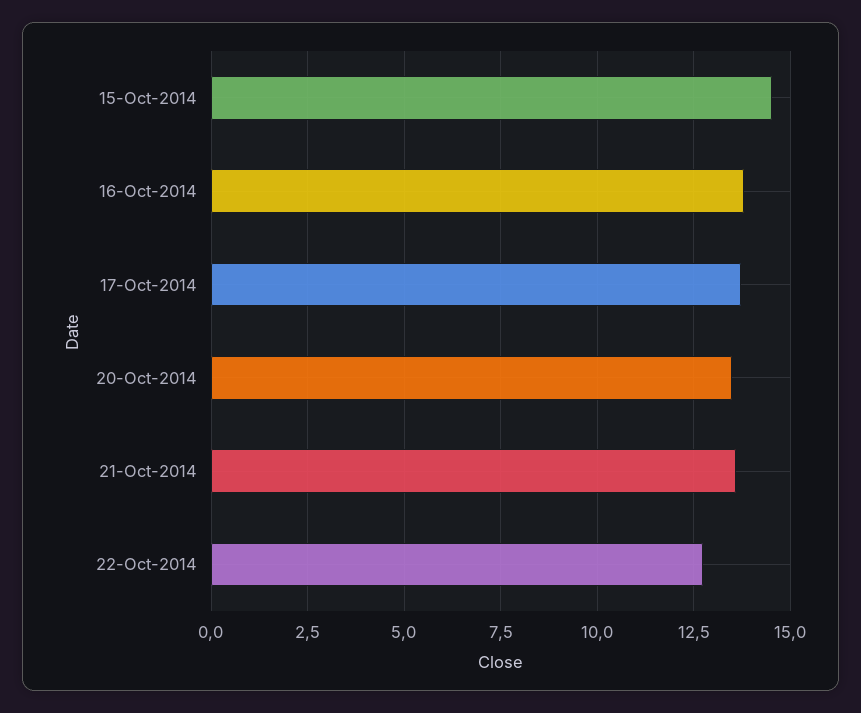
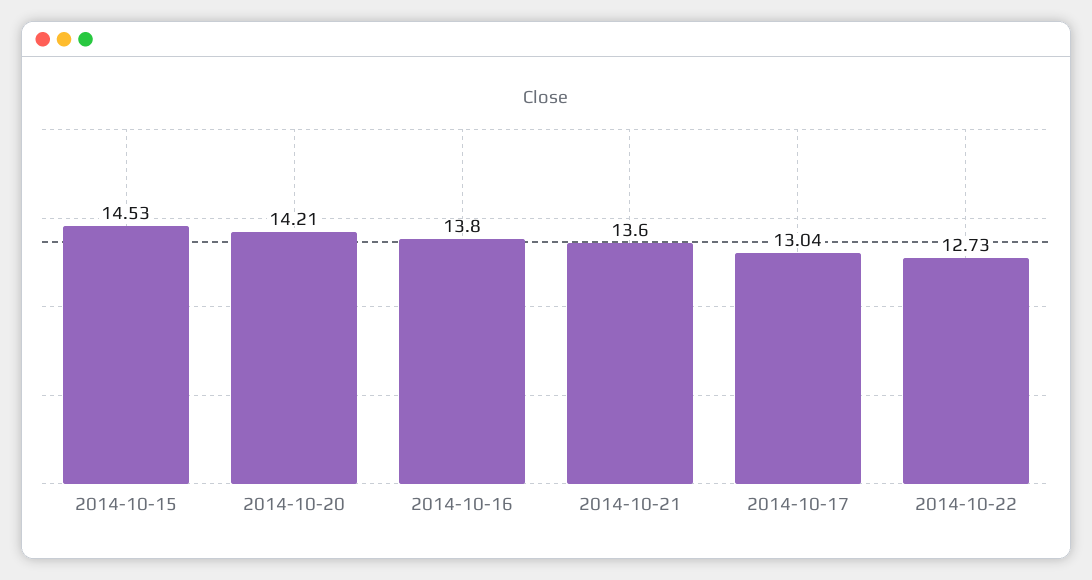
17-Oct-2014: 13.75 -> 13.04
20-Oct-2014: 13.5 -> 14.21

